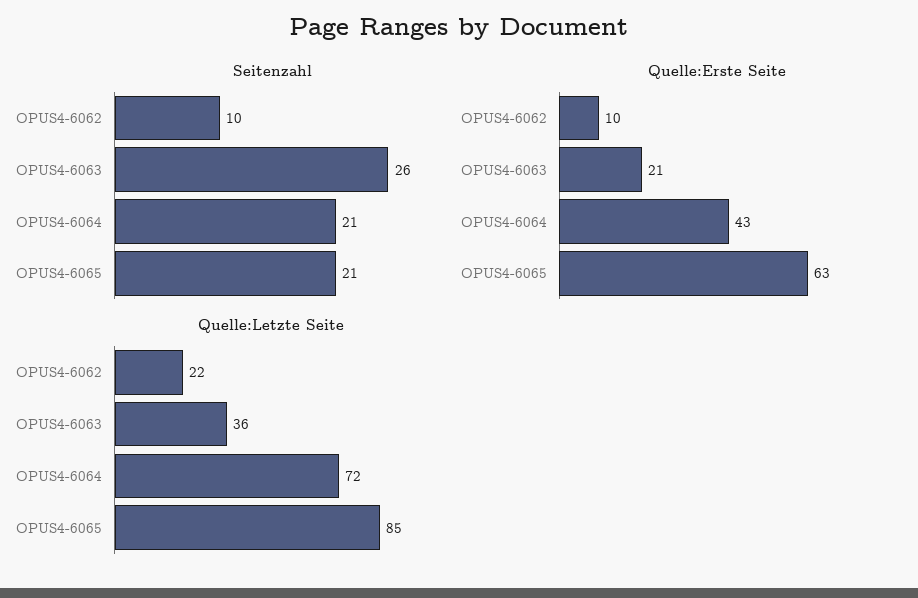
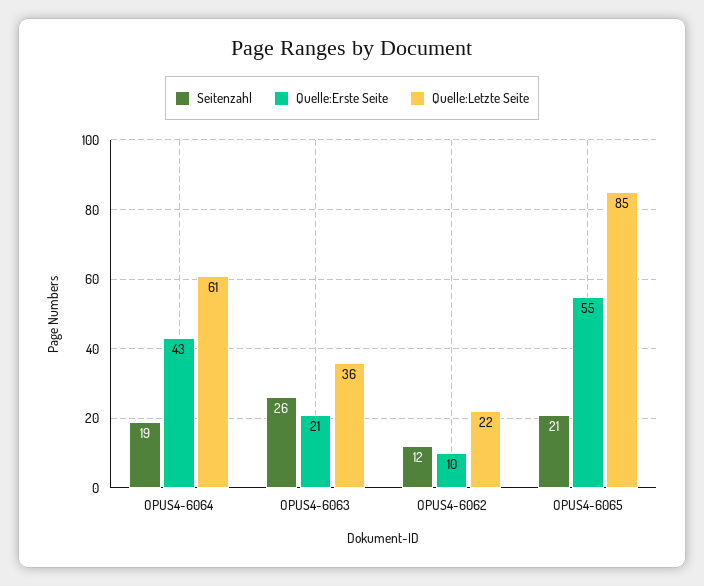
Seitenzahl, OPUS4-6062: 10 -> 12
Seitenzahl, OPUS4-6064: 21 -> 19
Quelle:Erste Seite, OPUS4-6065: 63 -> 55
Quelle:Letzte Seite, OPUS4-6064: 72 -> 61

